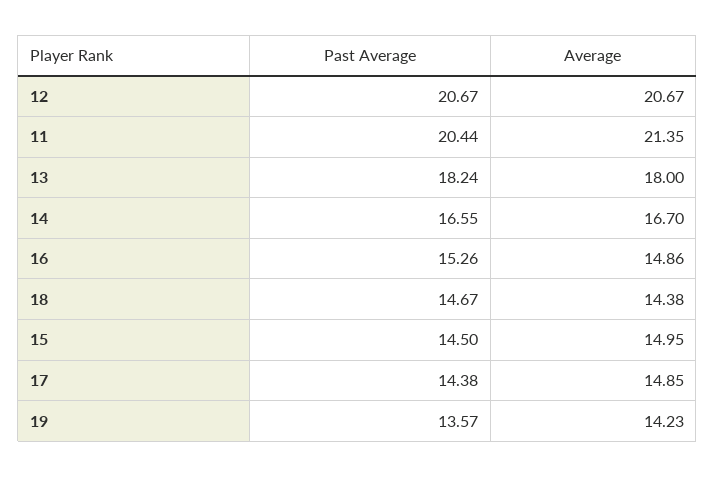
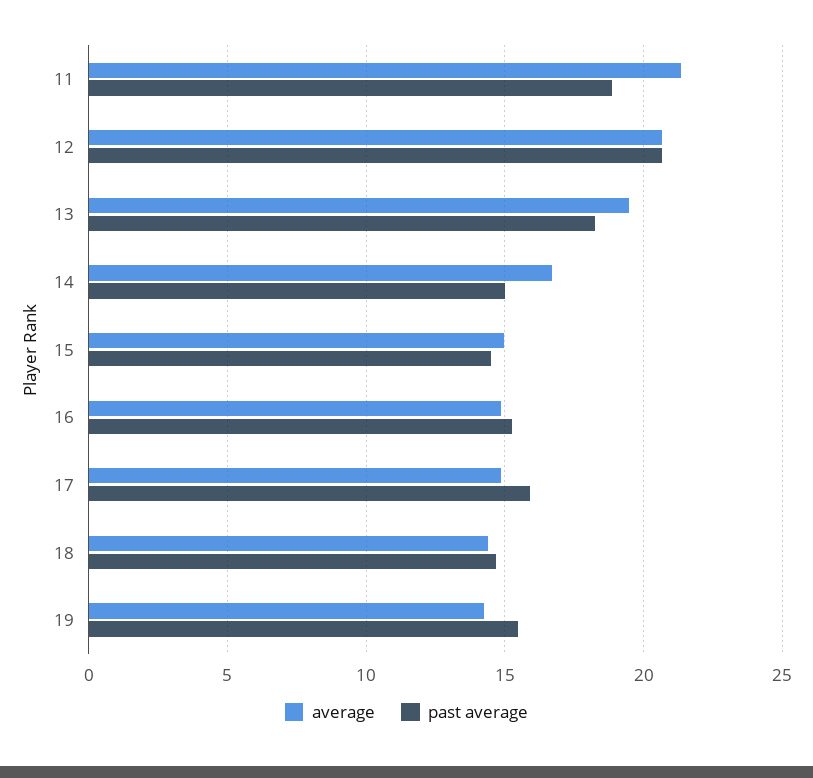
Past Average, 11: 20.44 -> 19
Average, 13: 18 -> 19.5
Past Average, 14: 16.55 -> 15
Past Average, 17: 14.38 -> 16
Past Average, 19: 13.57 -> 15.5

